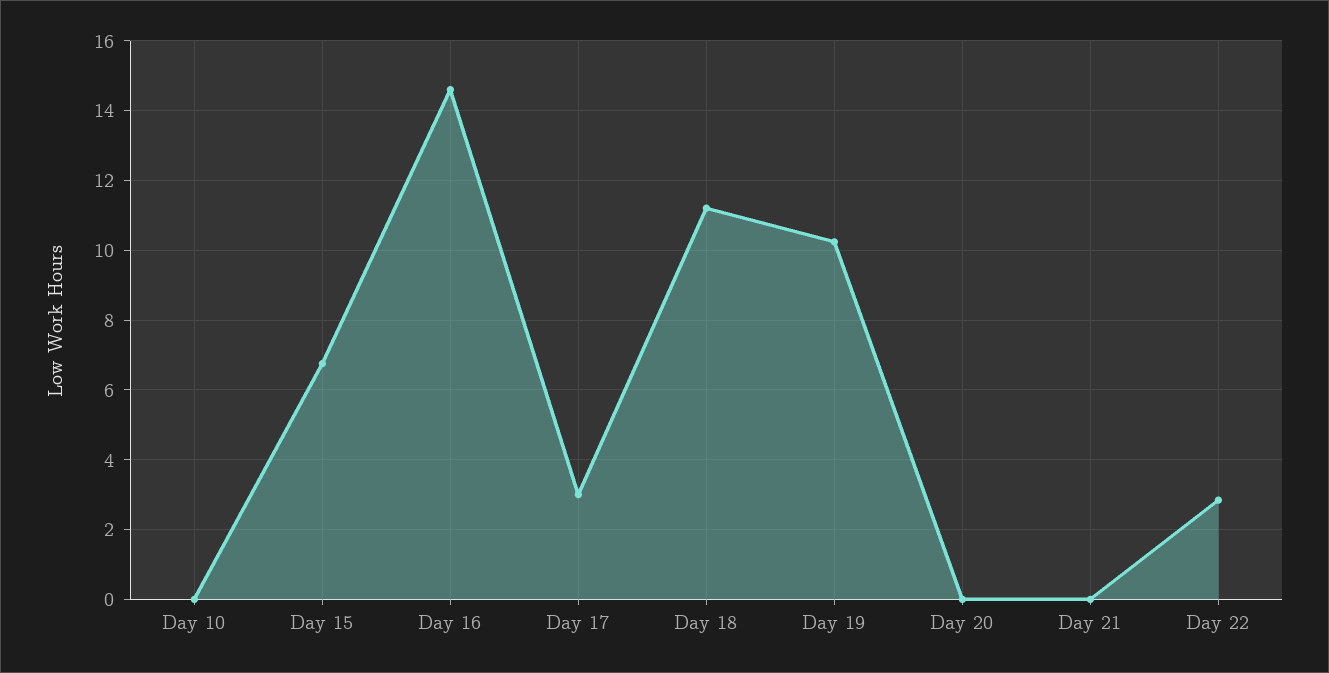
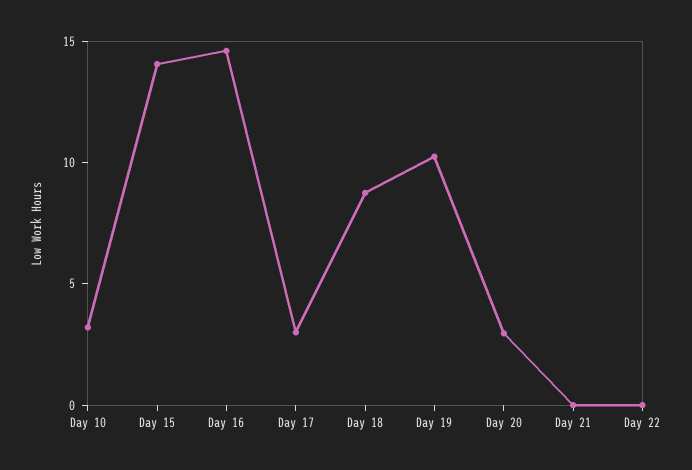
Day 10: 0 -> 3
Day 15: 6.8 -> 14
Day 18: 11.2 -> 9
Day 20: 0 -> 3
Day 22: 2.8 -> 0

